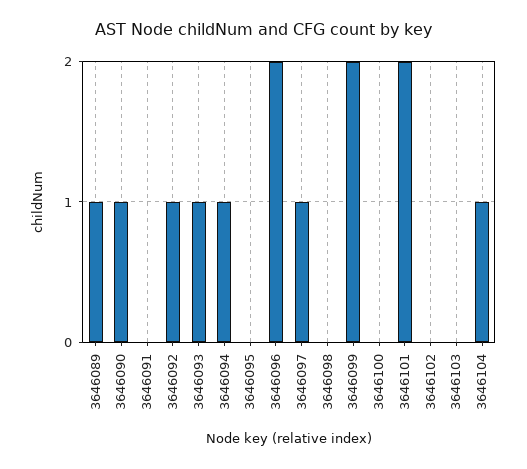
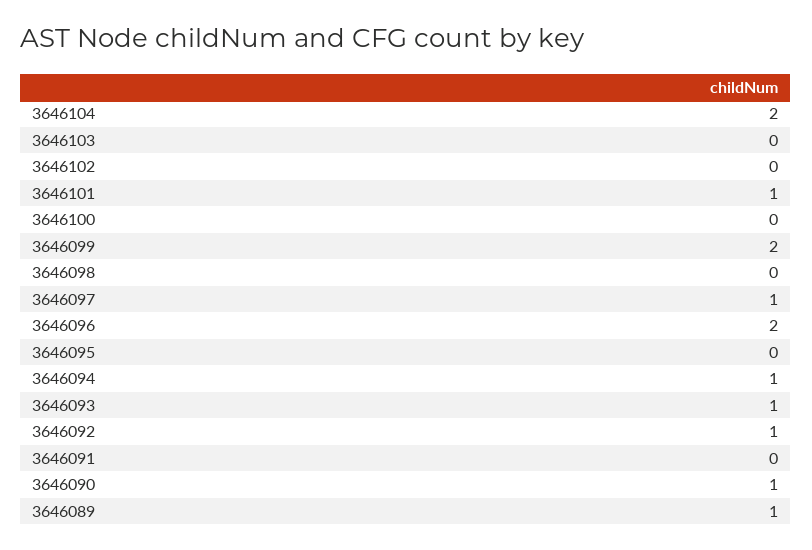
3646101: 2 -> 1
3646104: 1 -> 2

